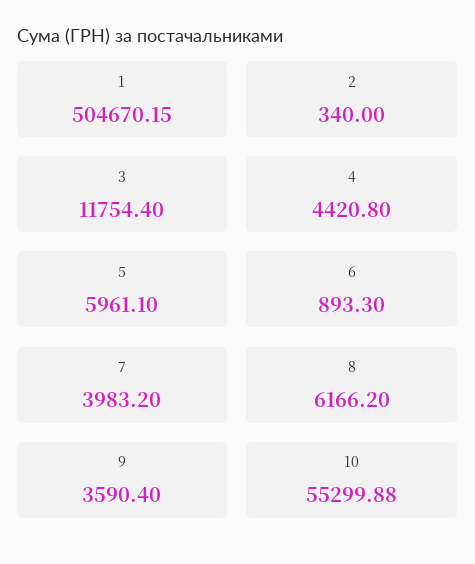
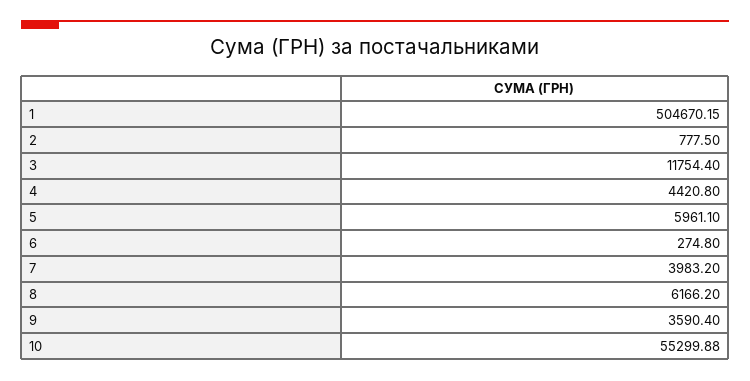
2: 340 -> 777.5
6: 893.3 -> 274.8

